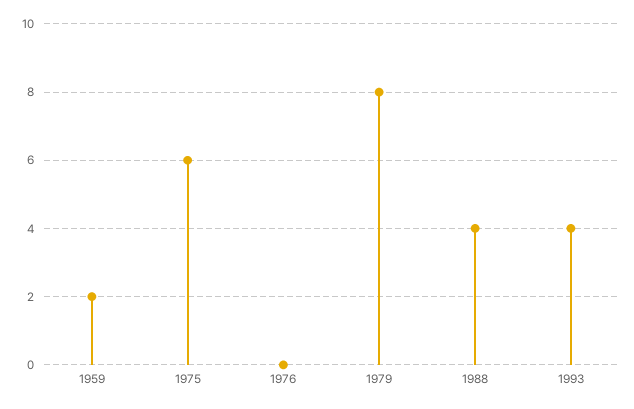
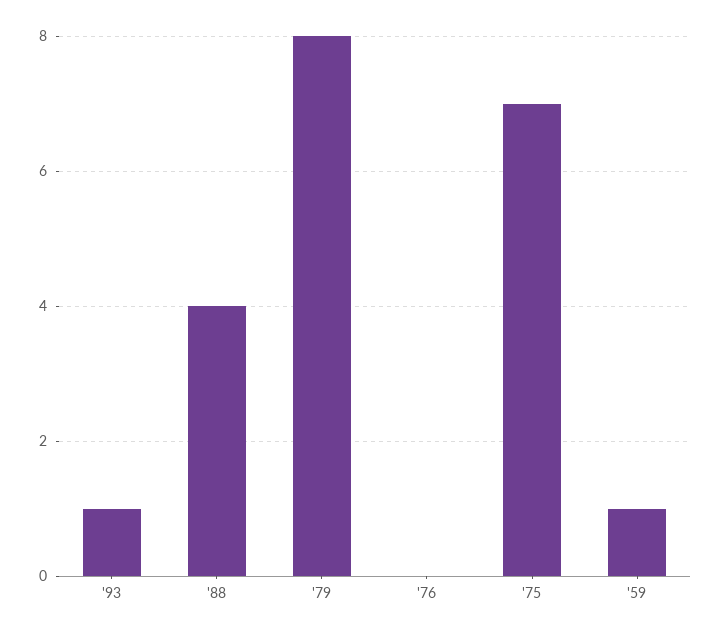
1959: 2 -> 1
1975: 6 -> 7
1993: 4 -> 1

